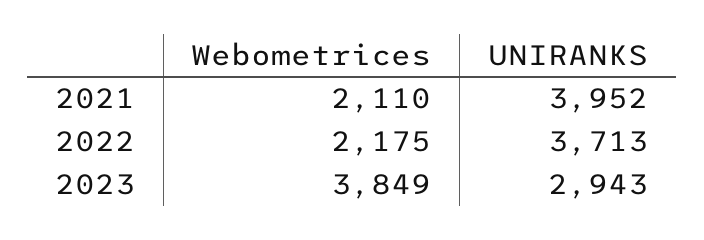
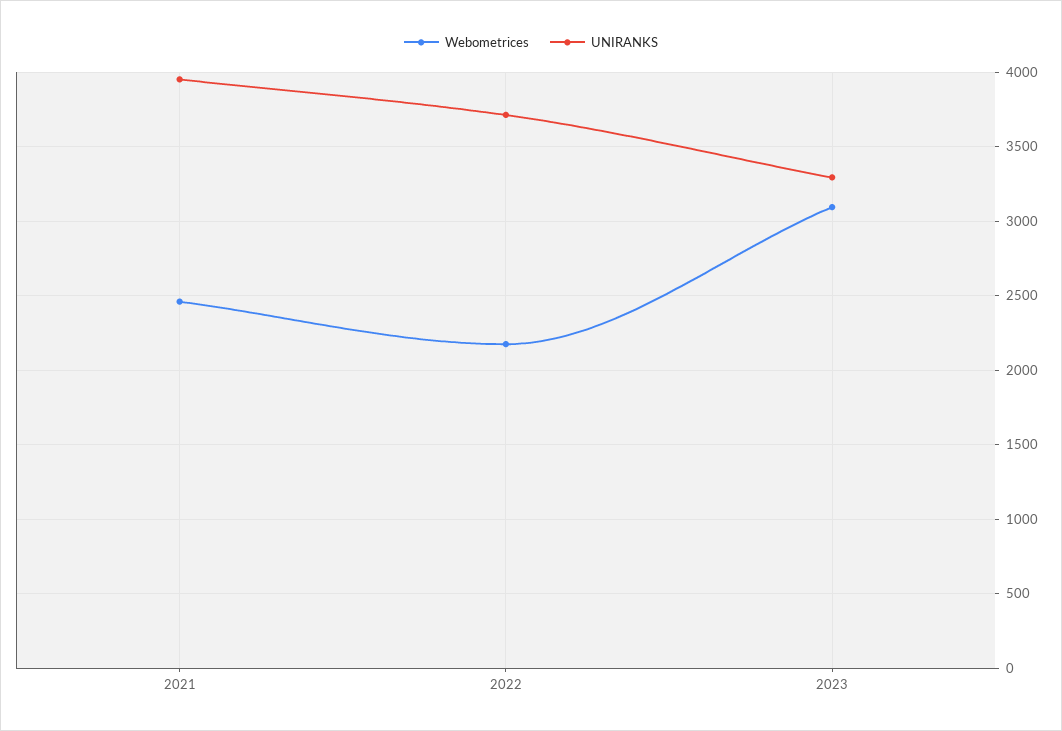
Webometrices, 2021: 2110 -> 2450
Webometrices, 2023: 3849 -> 3100
UNIRANKS, 2023: 2943 -> 3300

